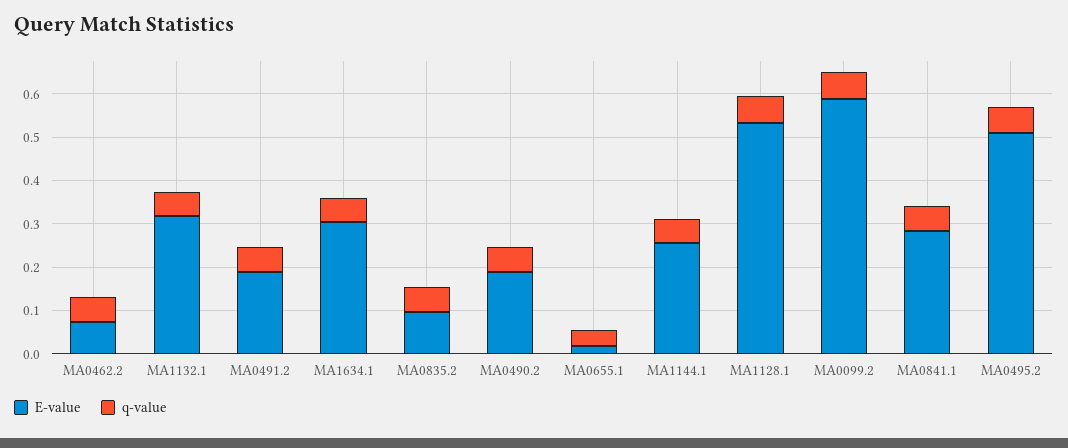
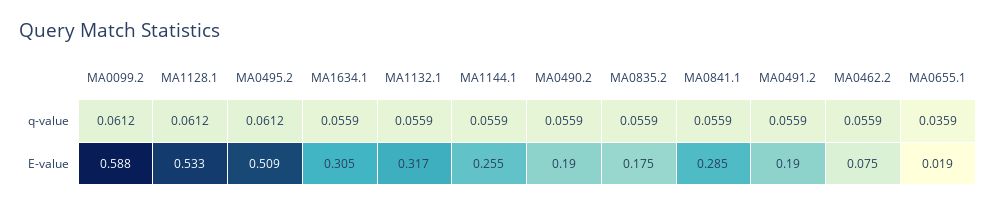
E-value, MA0835.2: 0.1 -> 0.175

